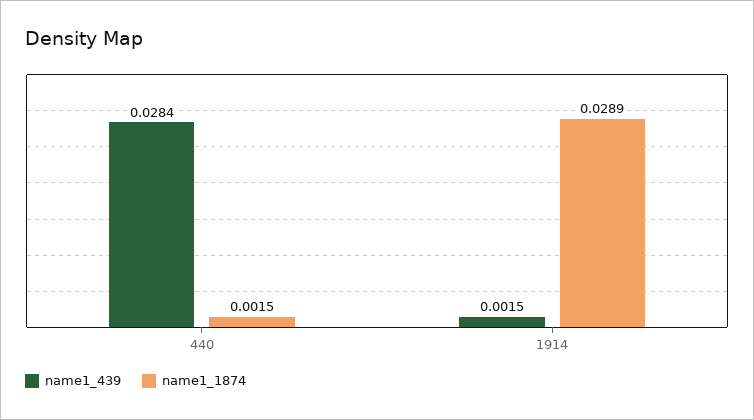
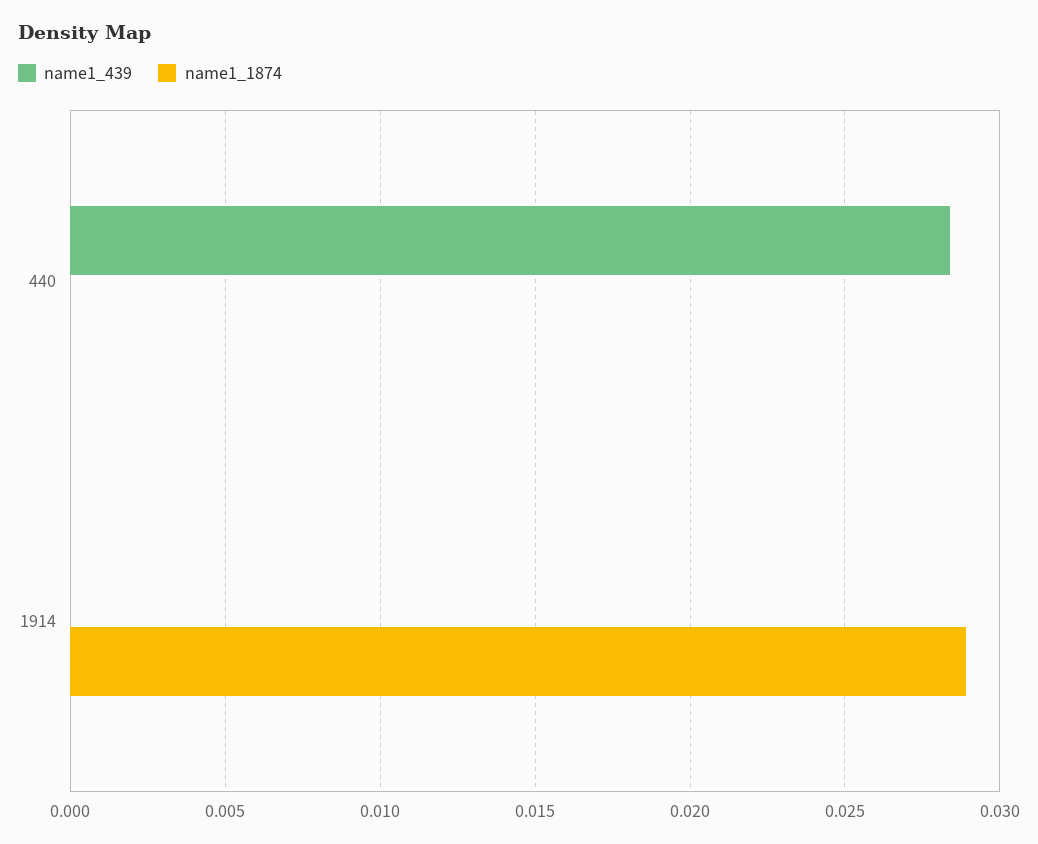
name1_1874, 440: 0.0015 -> 0
name1_439, 1914: 0.0015 -> 0

